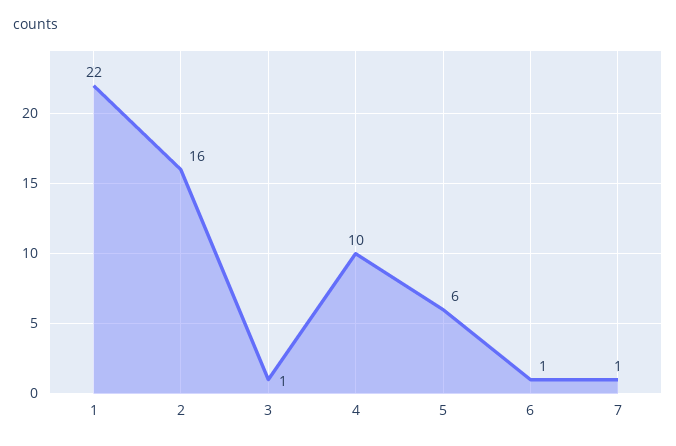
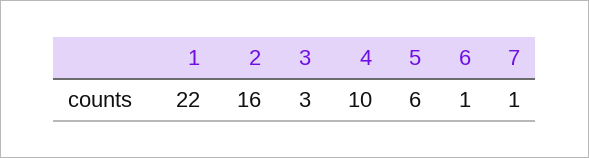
3: 1 -> 3

